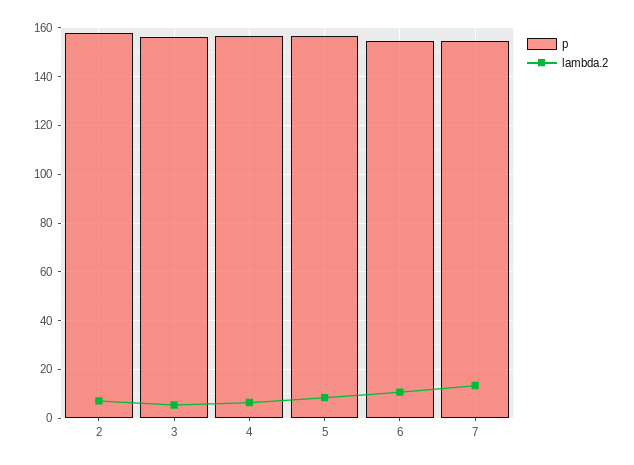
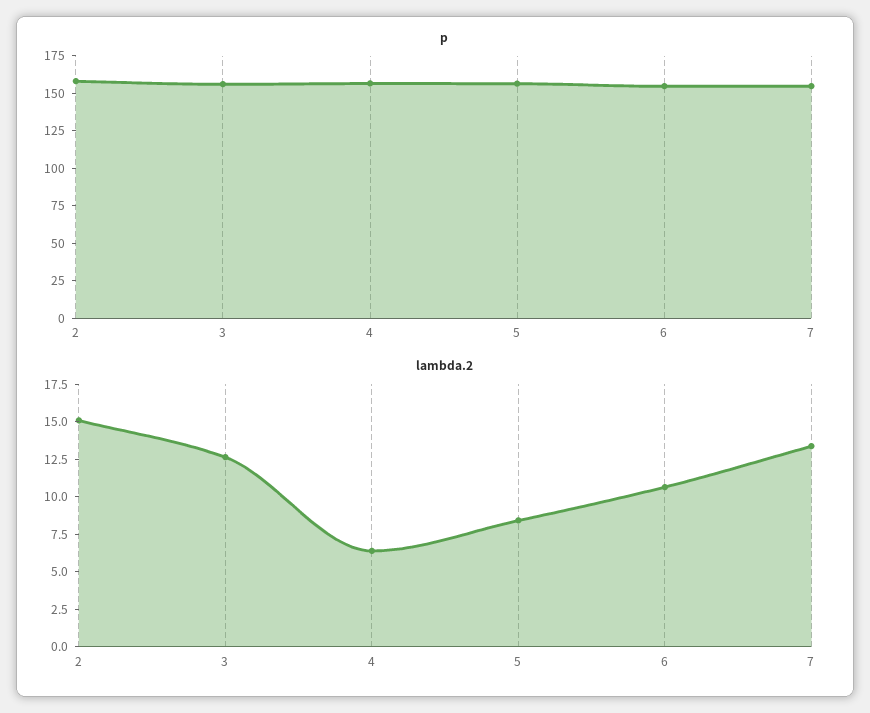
lambda.2, 2: 7.5 -> 15
lambda.2, 3: 5 -> 12.5

